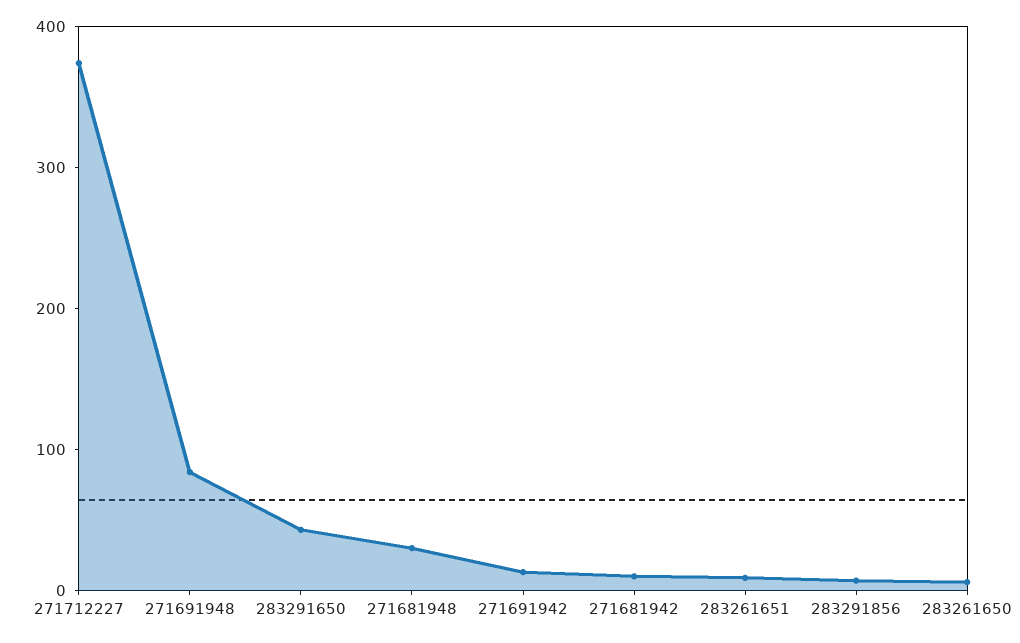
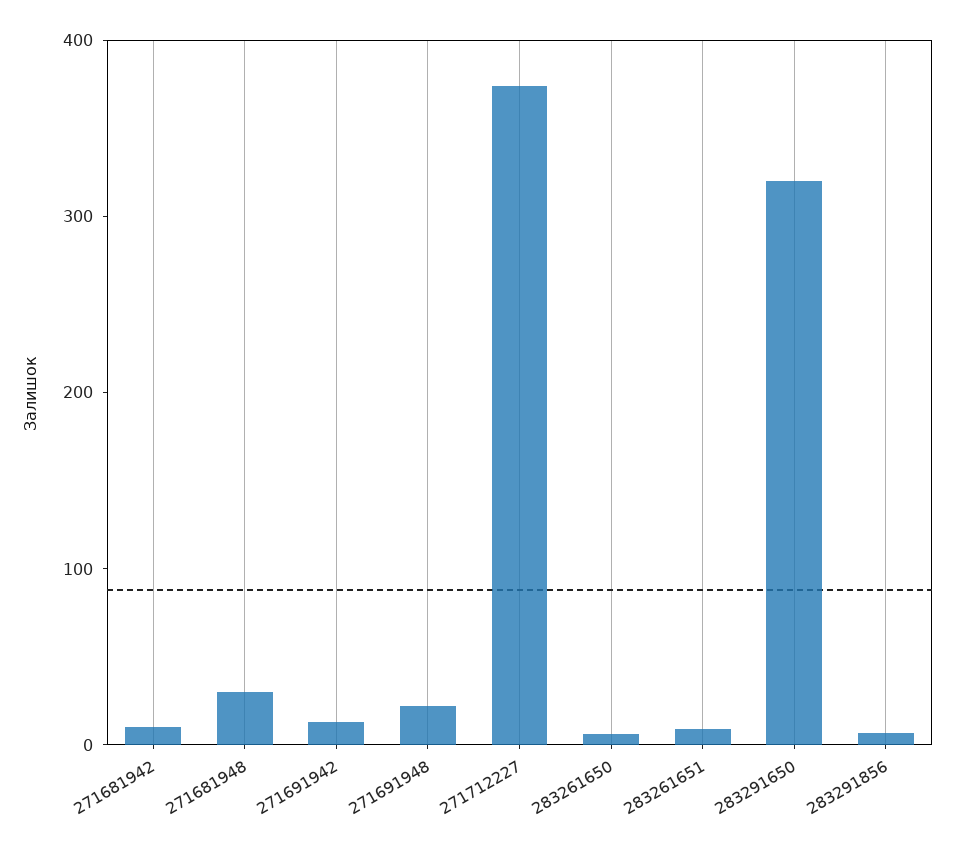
271691948: 80 -> 20
283291650: 40 -> 320

